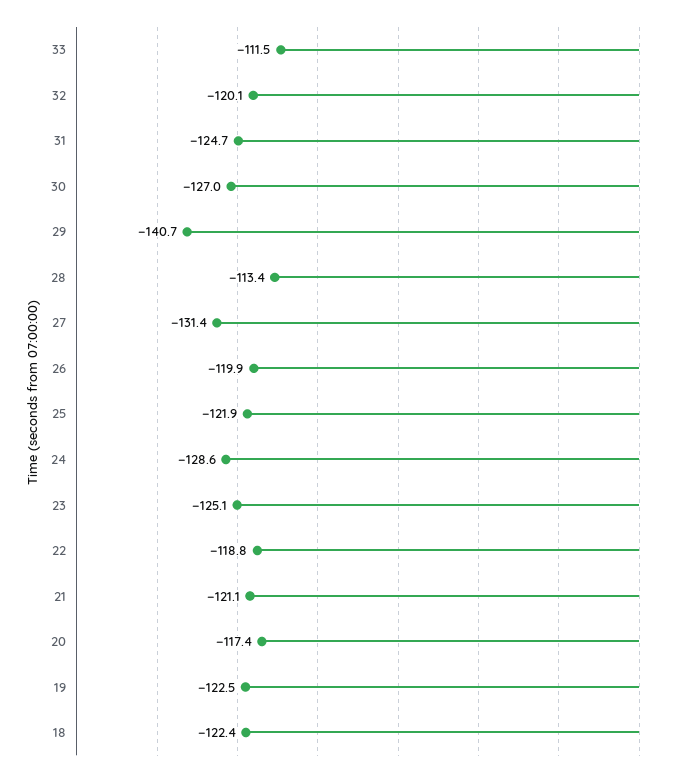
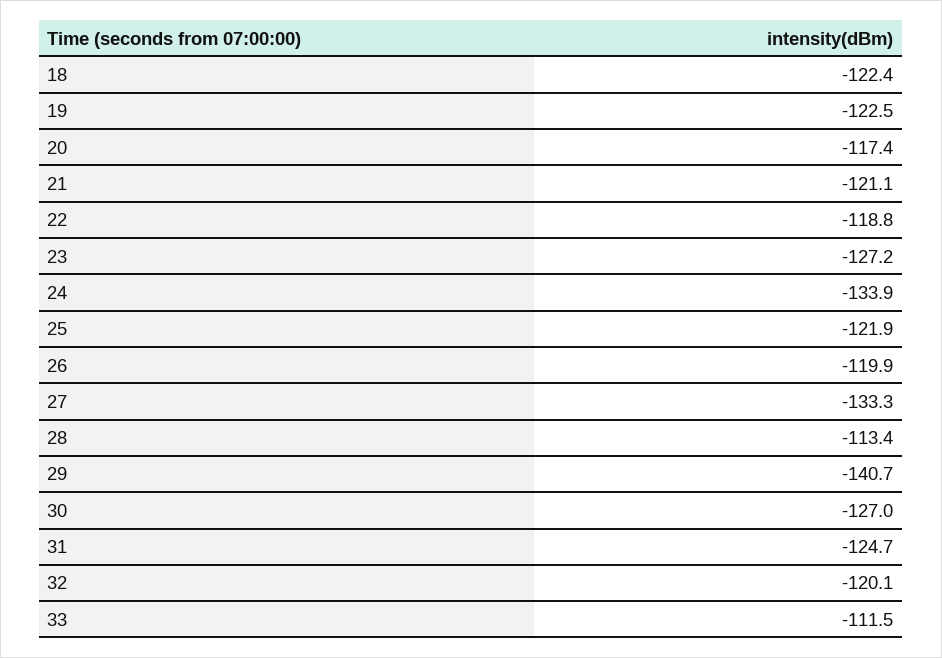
27: -131.4 -> -133.3
24: -128.6 -> -133.9
23: -125.1 -> -127.2

